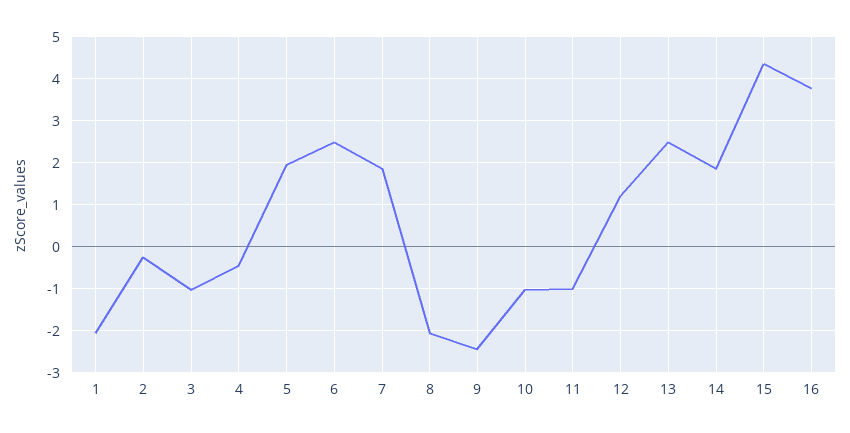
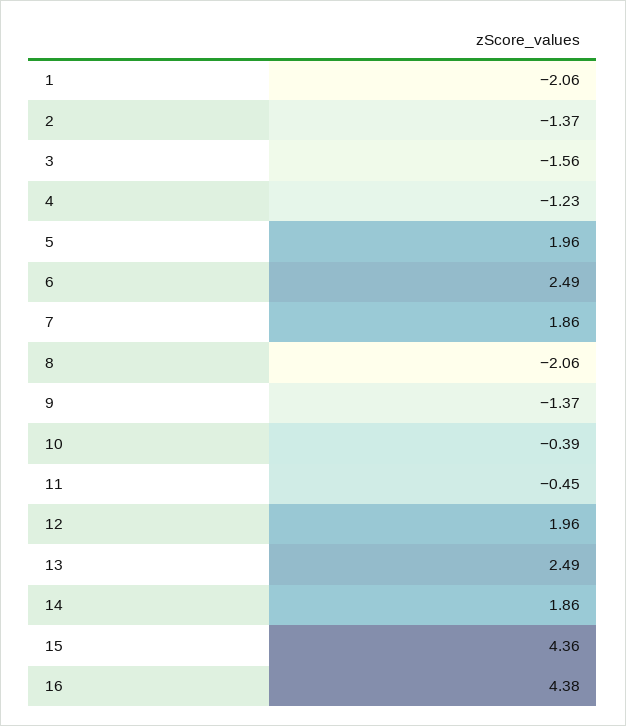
2: -0.2 -> -1.37
3: -1 -> -1.56
4: -0.4 -> -1.23
9: -2.4 -> -1.37
10: -1 -> -0.39
11: -1 -> -0.45
12: 1.2 -> 1.96
16: 3.8 -> 4.38

